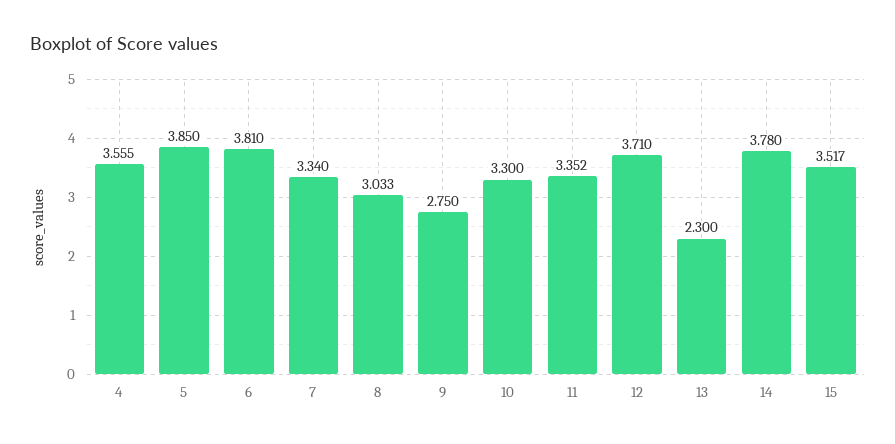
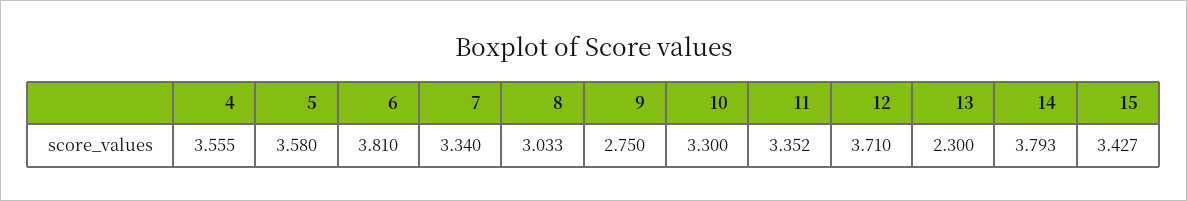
5: 3.85 -> 3.58
14: 3.78 -> 3.793
15: 3.517 -> 3.427

